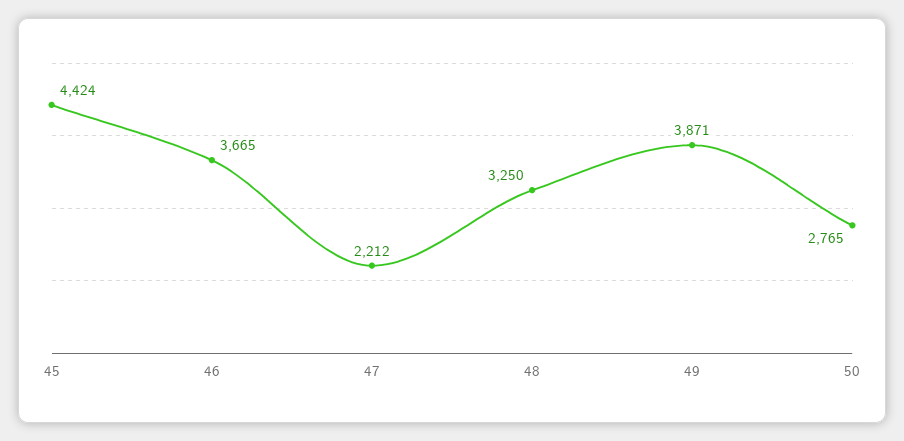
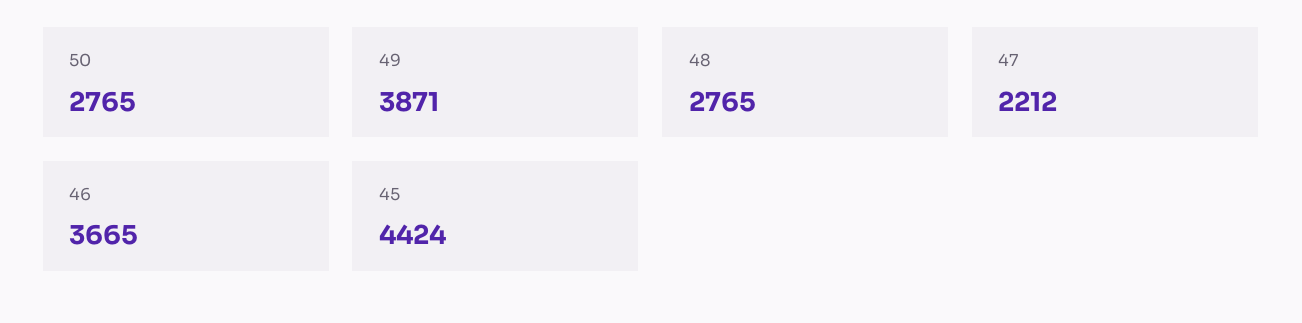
48: 3250 -> 2765

